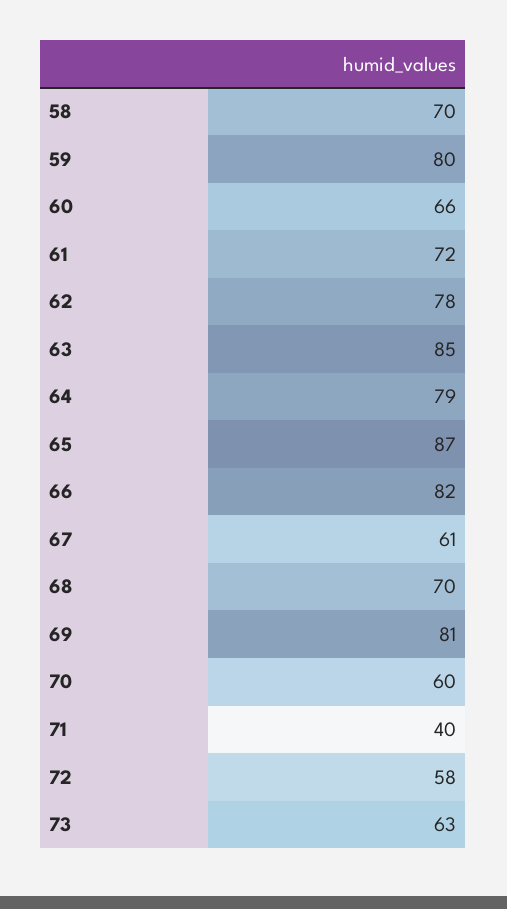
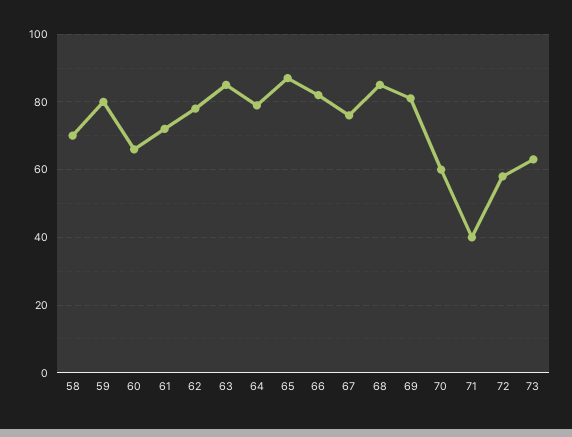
67: 61 -> 75
68: 70 -> 85

